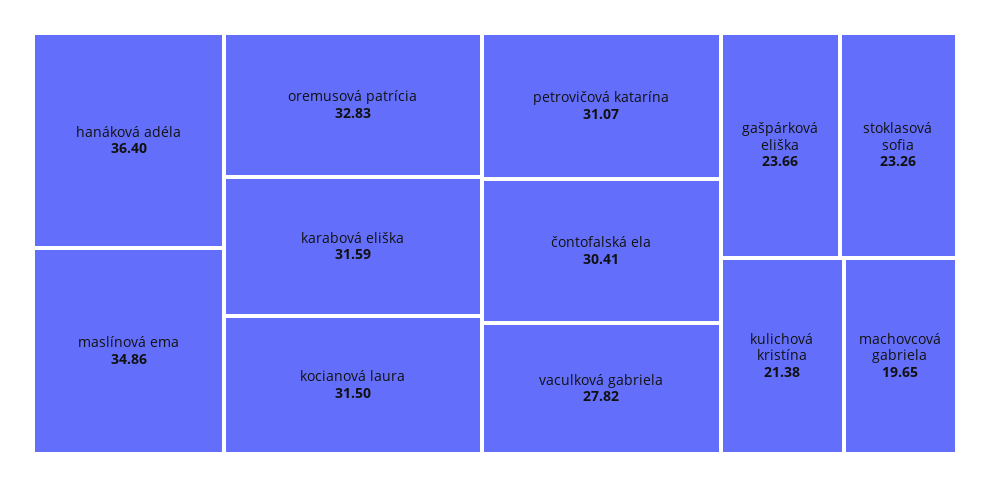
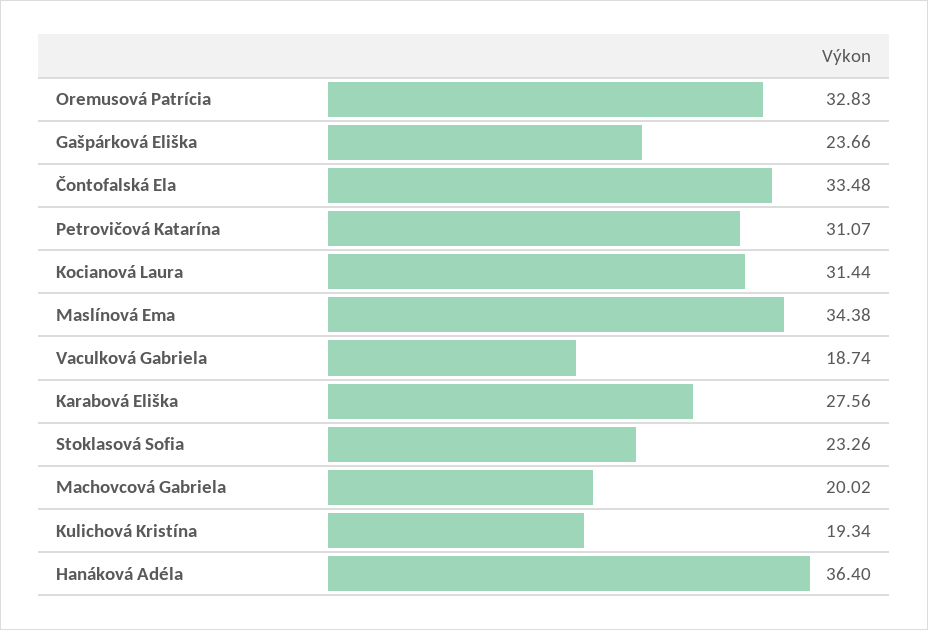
maslínová ema: 34.86 -> 34.38
karabová eliška: 31.59 -> 27.56
kocianová laura: 31.5 -> 31.44
čontofalská ela: 30.41 -> 33.48
vaculková gabriela: 27.82 -> 18.74
kulichová kristína: 21.38 -> 19.34
machovcová gabriela: 19.65 -> 20.02

